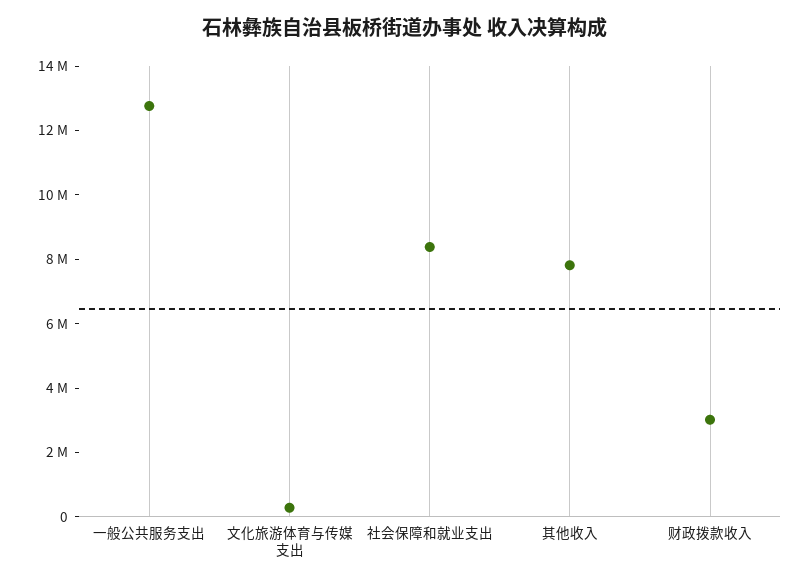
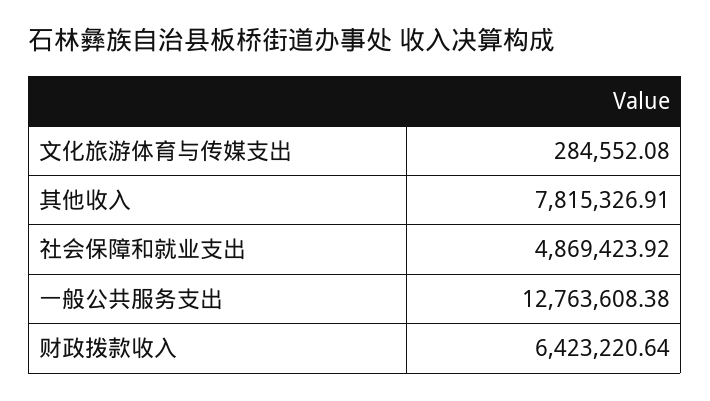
社会保障和就业支出: 8500000 -> 4869423.92
财政拨款收入: 3000000 -> 6423220.64

